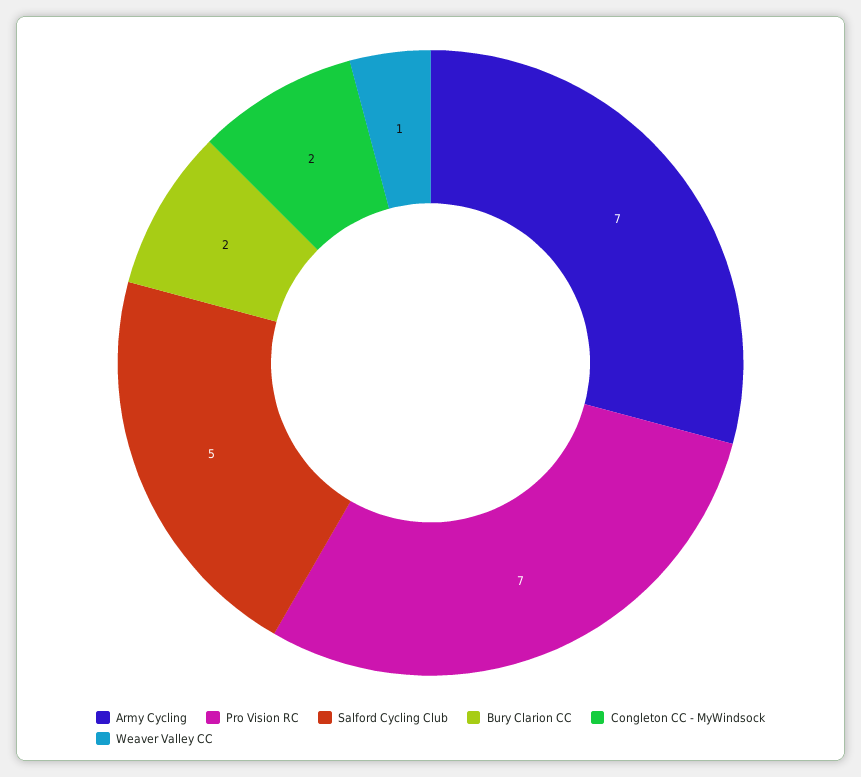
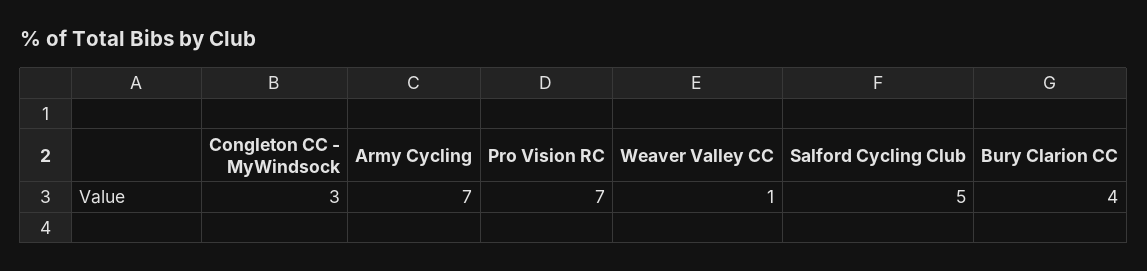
Bury Clarion CC: 2 -> 4
Congleton CC - MyWindsock: 2 -> 3

